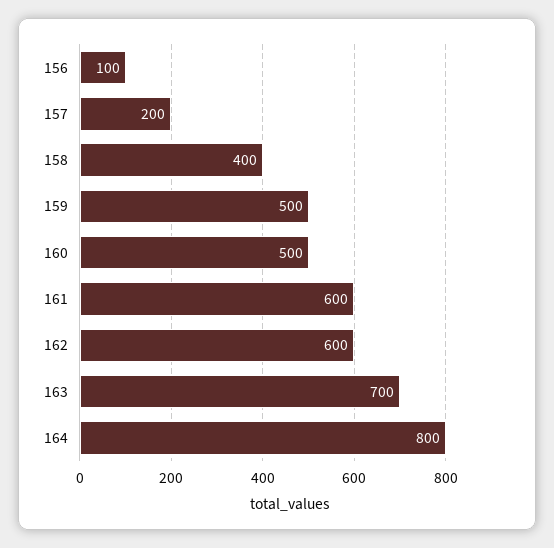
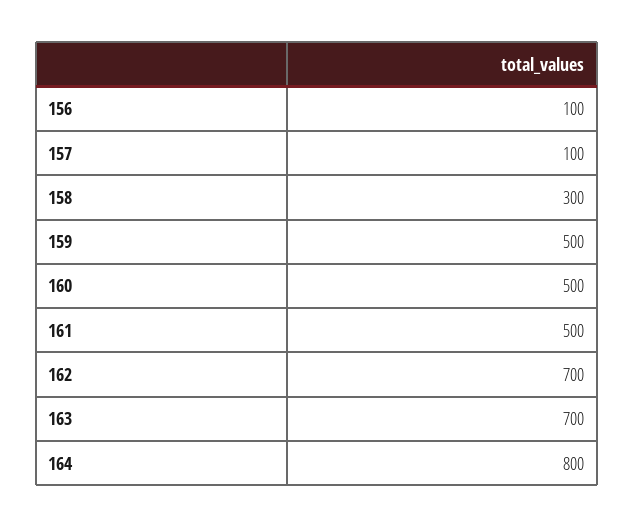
157: 200 -> 100
158: 400 -> 300
161: 600 -> 500
162: 600 -> 700

